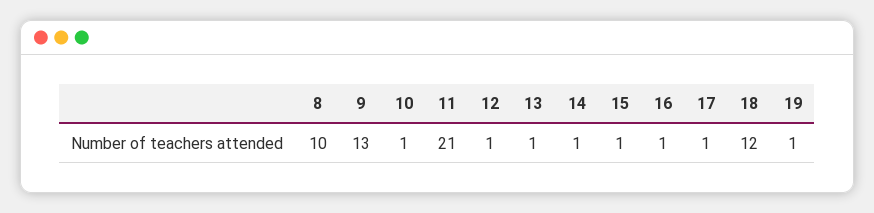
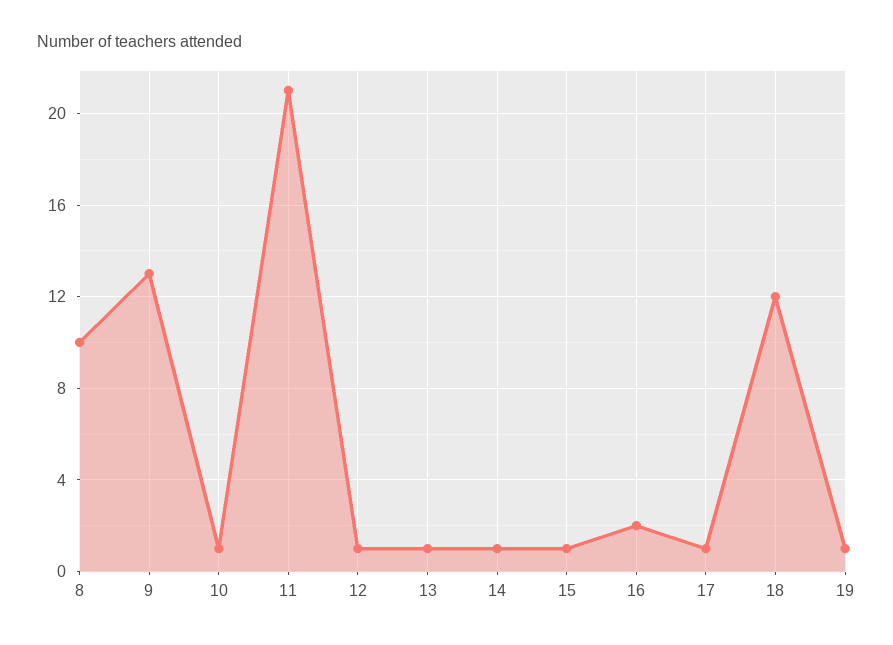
16: 1 -> 2

